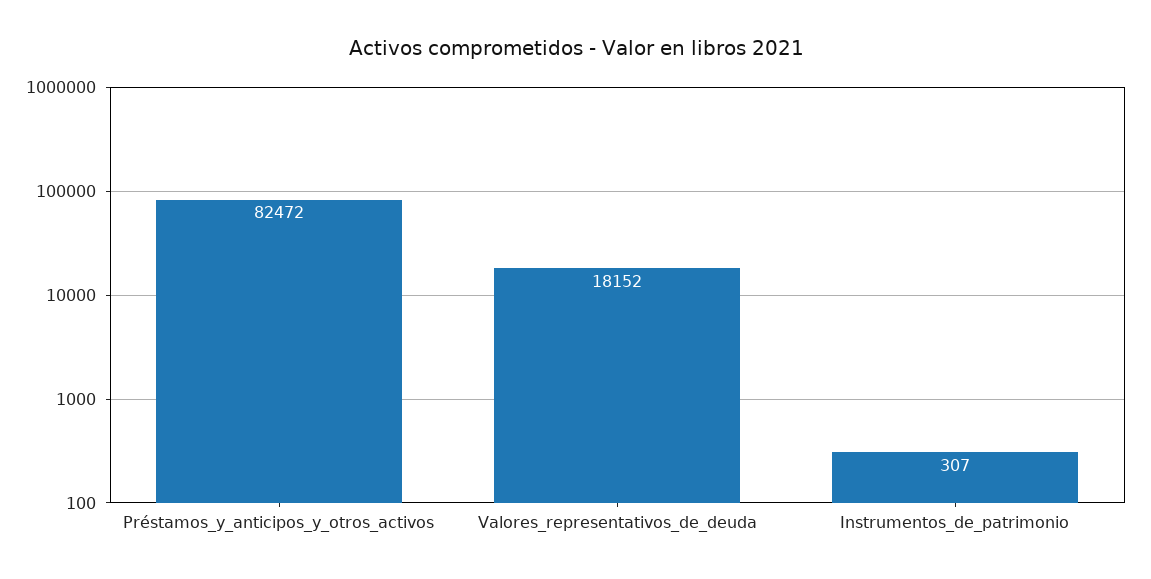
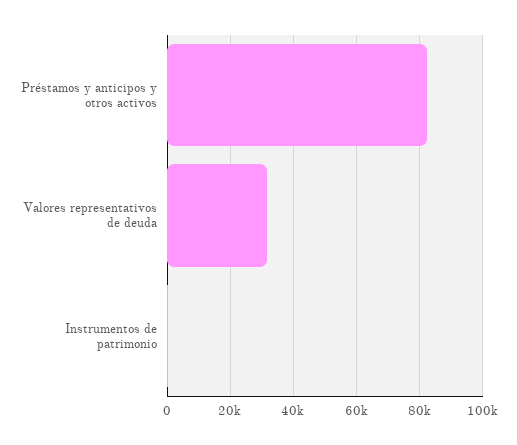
Valores_representativos_de_deuda: 18152 -> 32000

